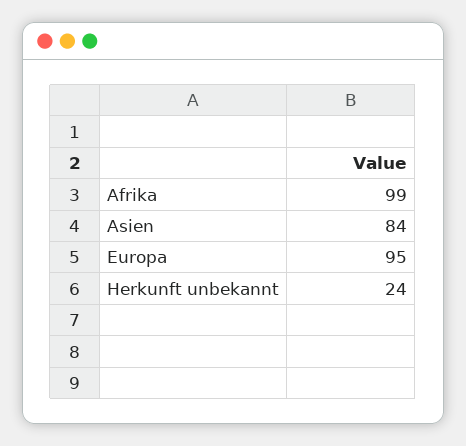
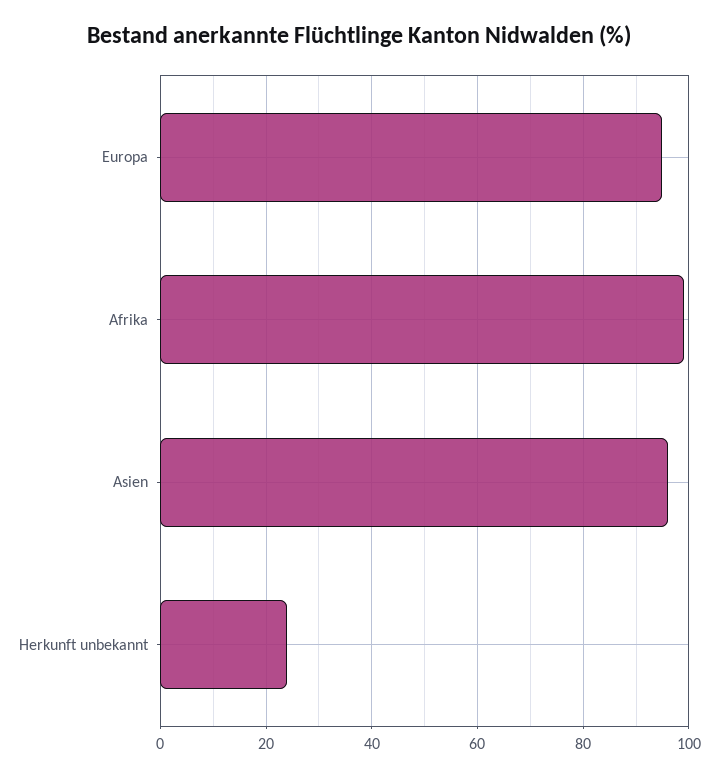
Asien: 84 -> 95

